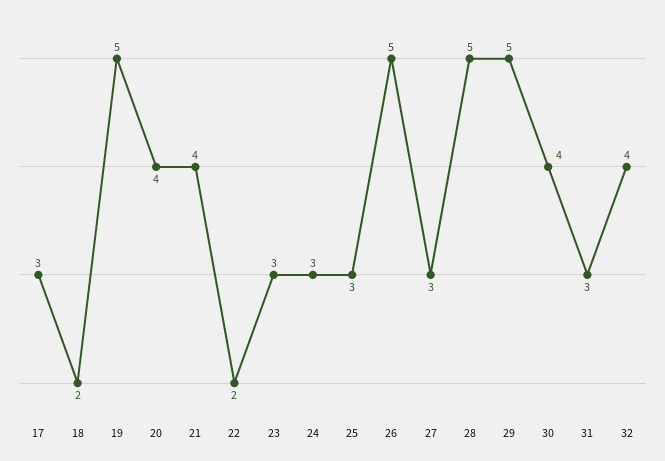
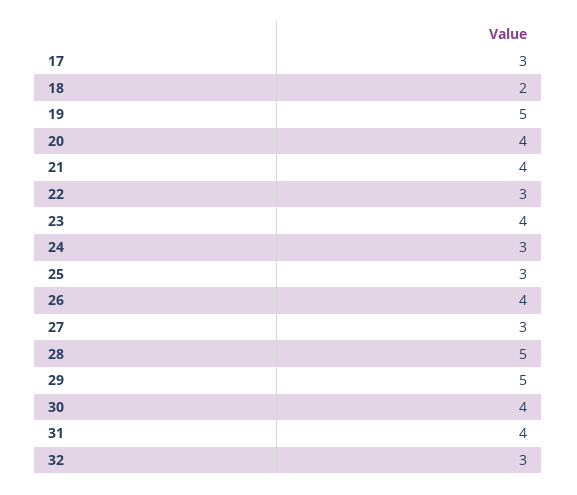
22: 2 -> 3
23: 3 -> 4
26: 5 -> 4
31: 3 -> 4
32: 4 -> 3

